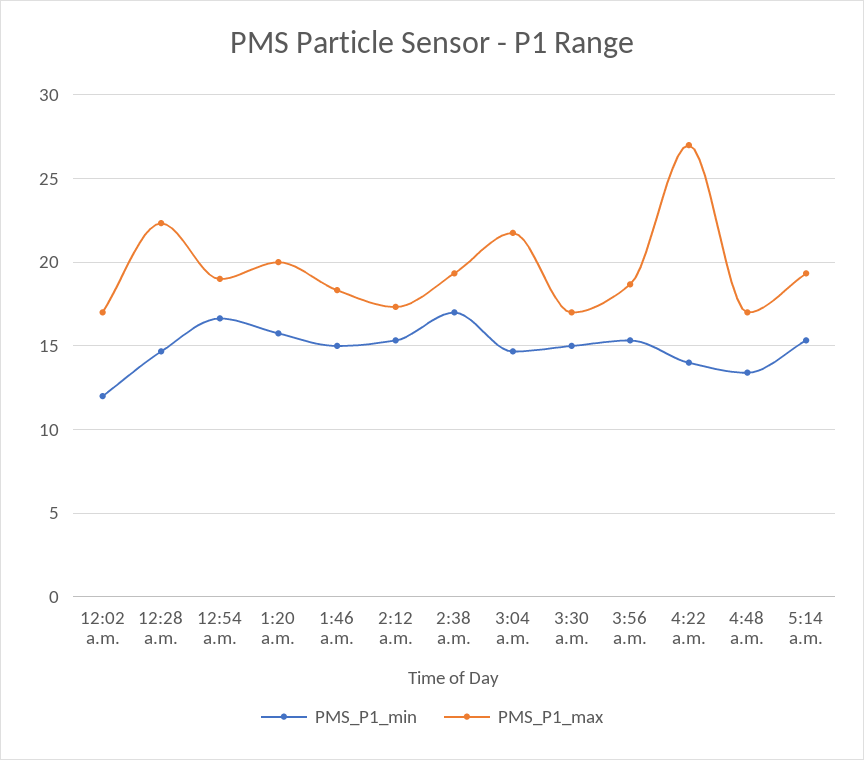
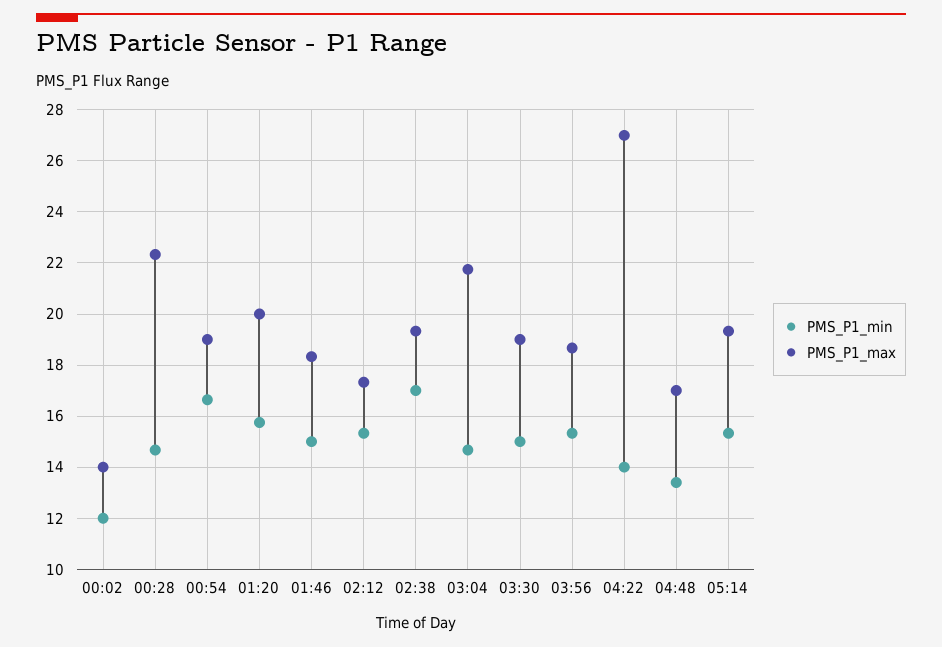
PMS_P1_max, 12:02 a.m.: 17 -> 14
PMS_P1_max, 3:30 a.m.: 17 -> 19

